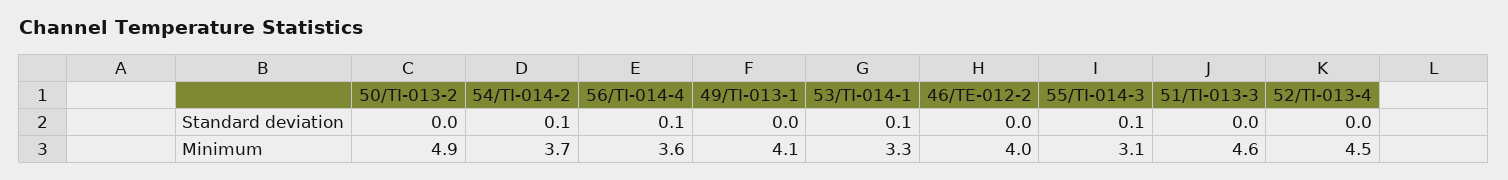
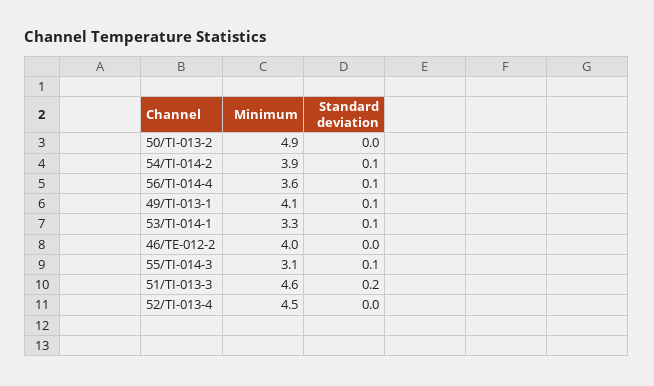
49/TI-013-1, Standard deviation: 0 -> 0.1
51/TI-013-3, Standard deviation: 0 -> 0.2
54/TI-014-2, Minimum: 3.7 -> 3.9

